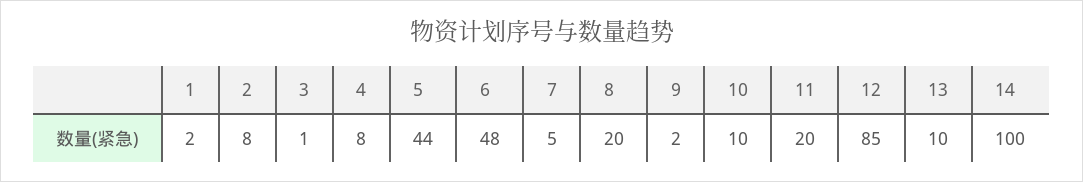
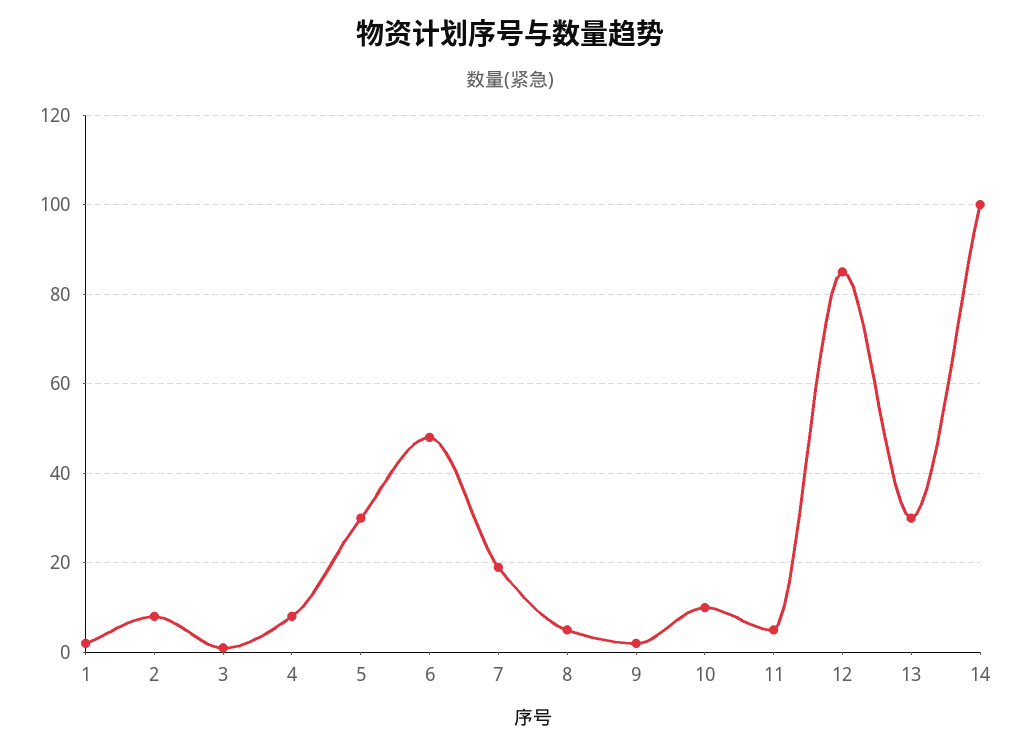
5: 44 -> 30
7: 5 -> 20
8: 20 -> 5
11: 20 -> 5
13: 10 -> 30

